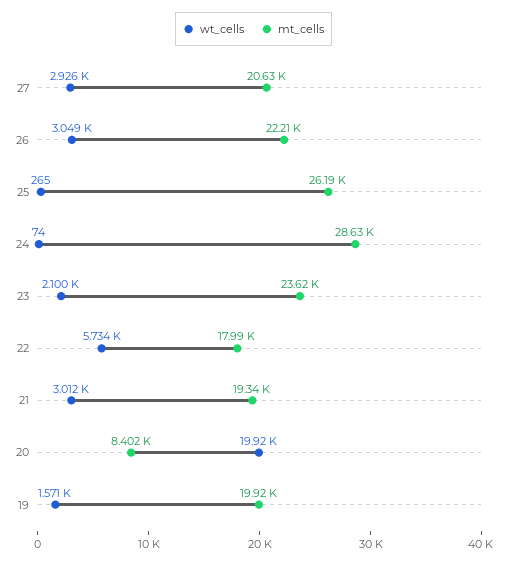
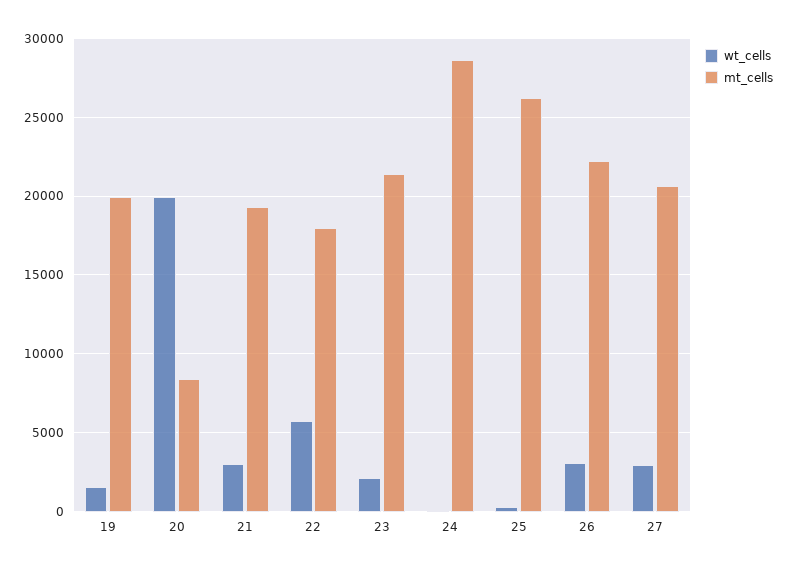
mt_cells, 23: 23620 -> 21500

